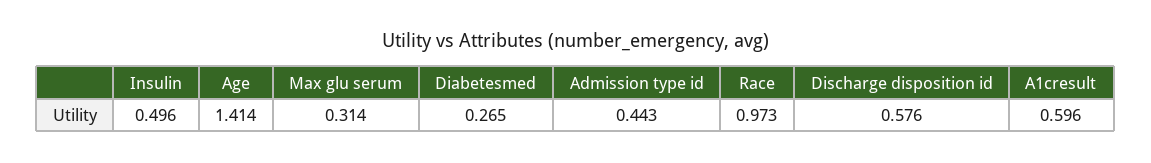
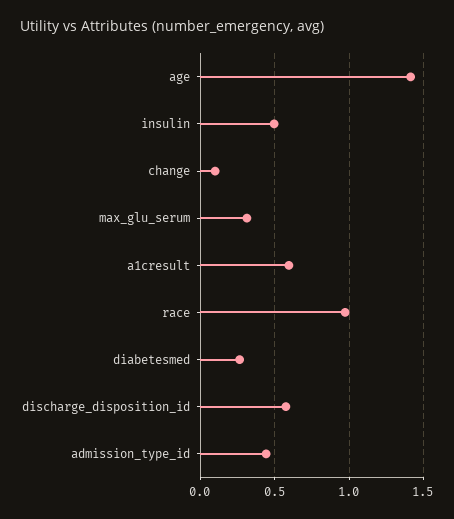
change: none -> 0.1

